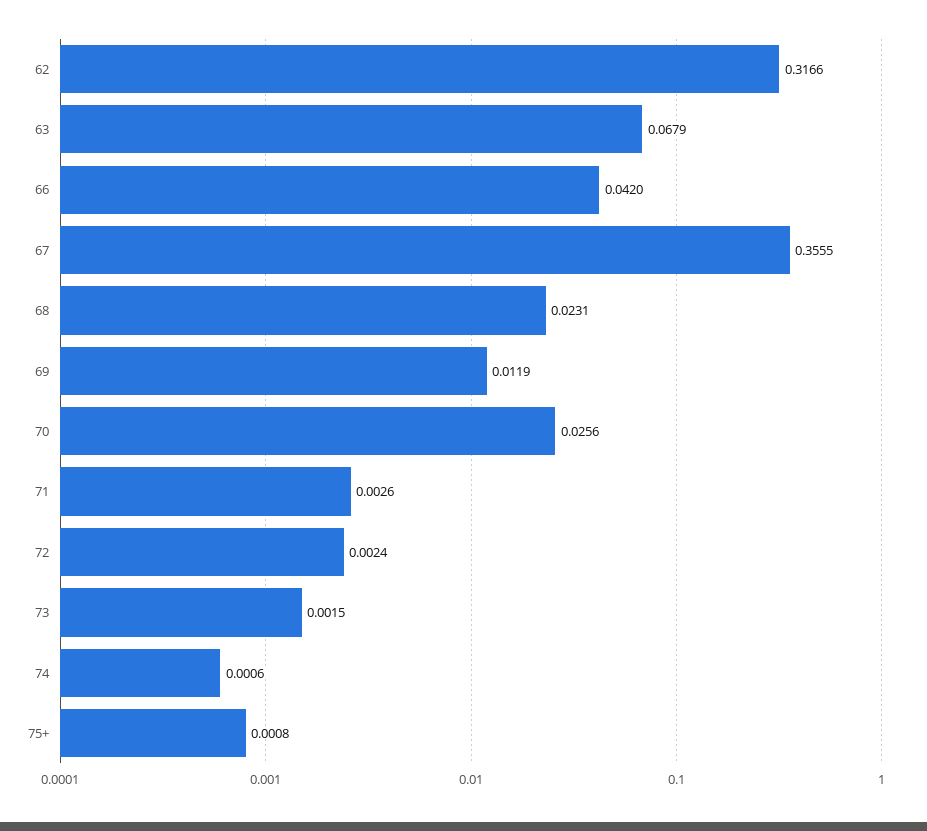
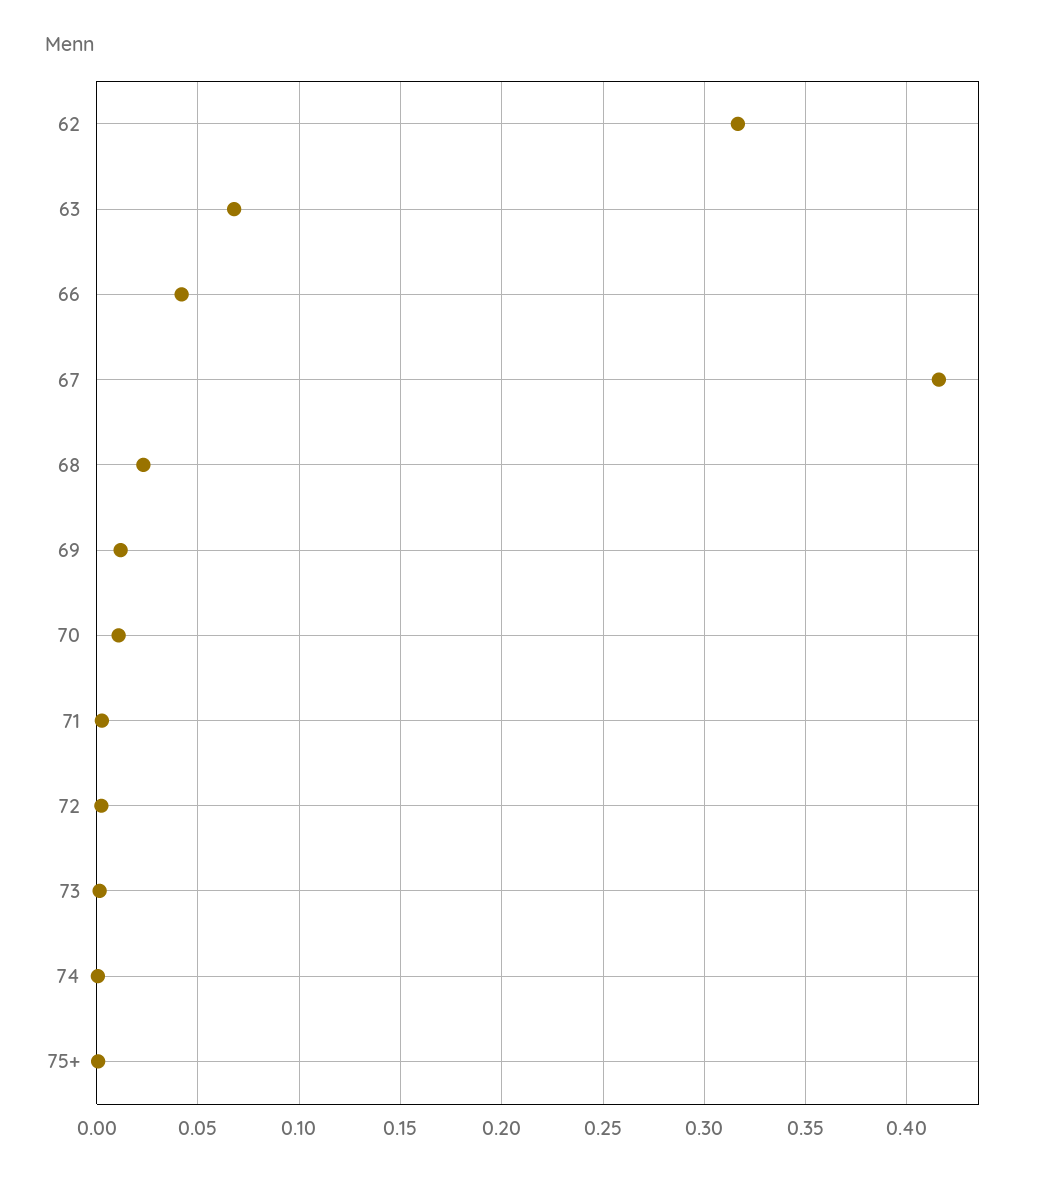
67: 0.3555 -> 0.415
70: 0.0256 -> 0.01

